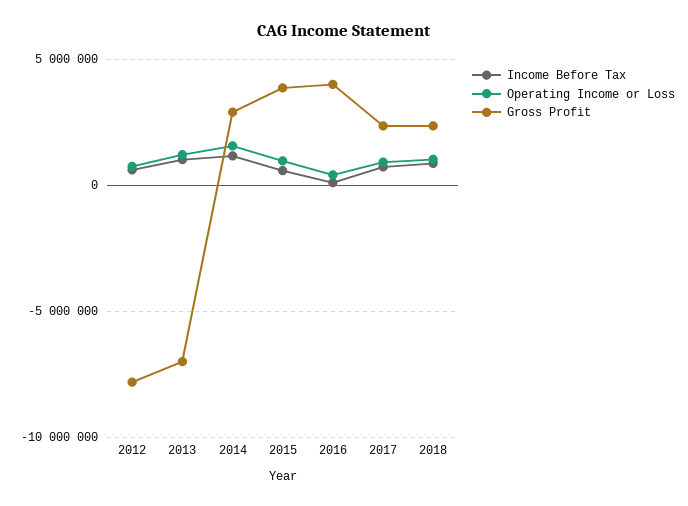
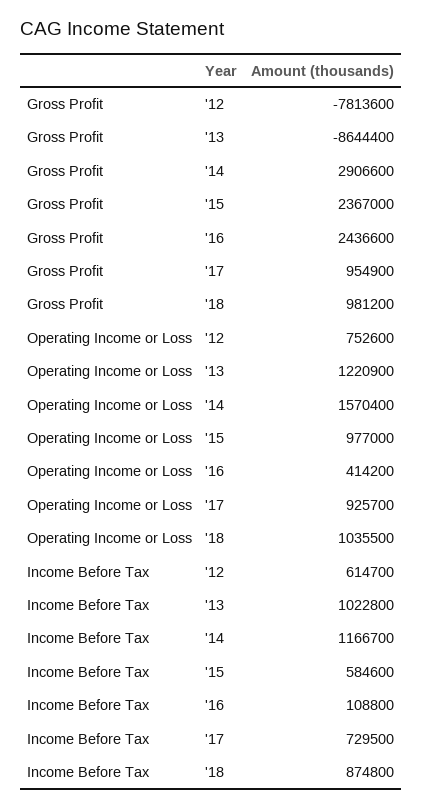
Gross Profit, 2013: -7000000 -> -8644400
Gross Profit, 2015: 4000000 -> 2367000
Gross Profit, 2016: 4000000 -> 2436600
Gross Profit, 2017: 2500000 -> 954900
Gross Profit, 2018: 2500000 -> 981200

